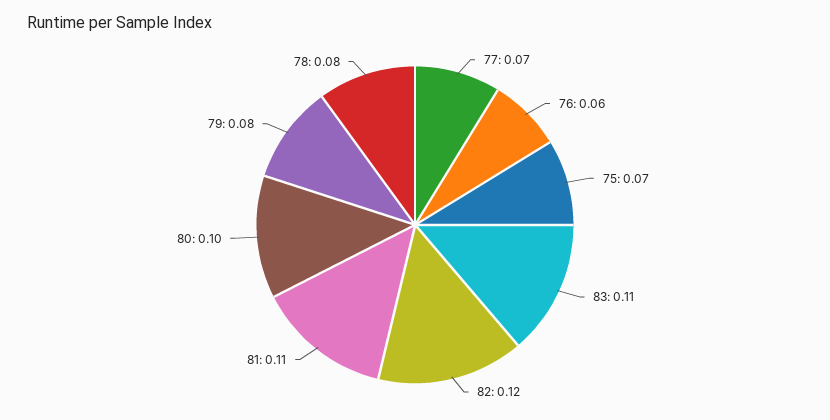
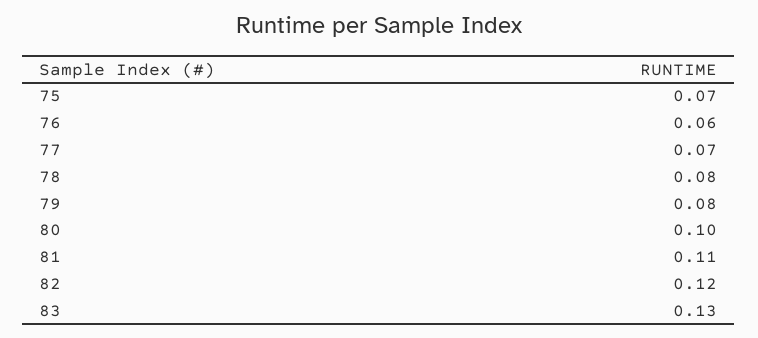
83: 0.11 -> 0.13

